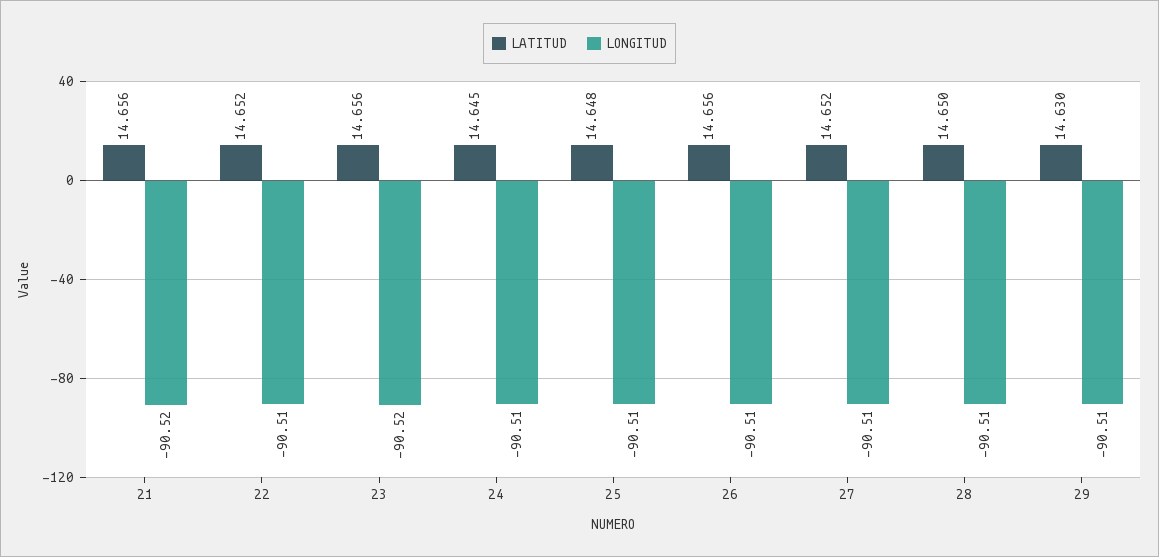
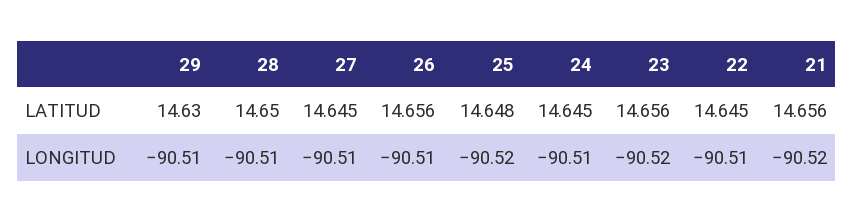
LATITUD, 22: 14.652 -> 14.645
LONGITUD, 25: -90.51 -> -90.52
LATITUD, 27: 14.652 -> 14.645

